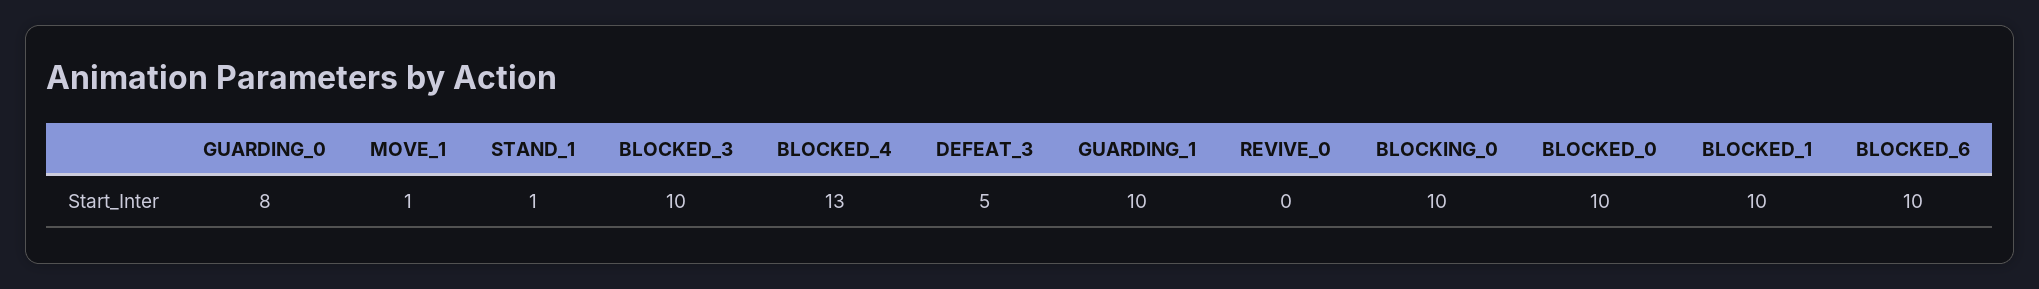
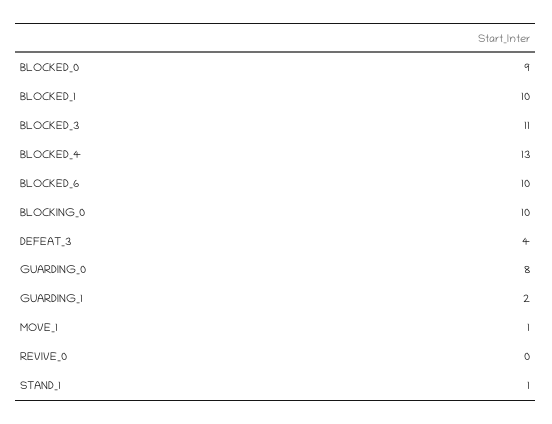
BLOCKED_3: 10 -> 11
DEFEAT_3: 5 -> 4
GUARDING_1: 10 -> 2
BLOCKED_0: 10 -> 9

